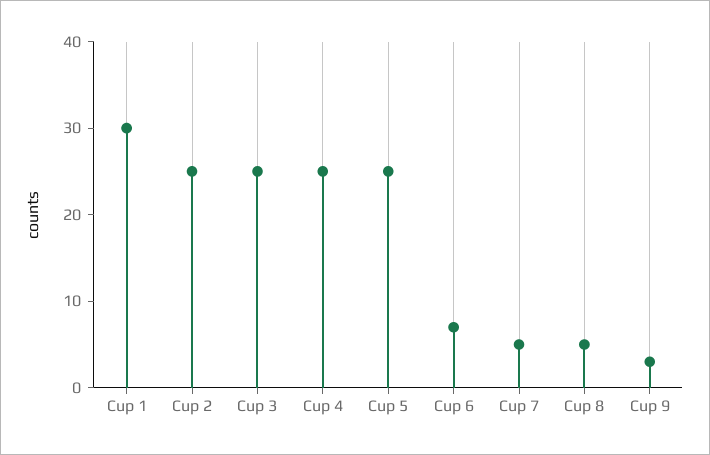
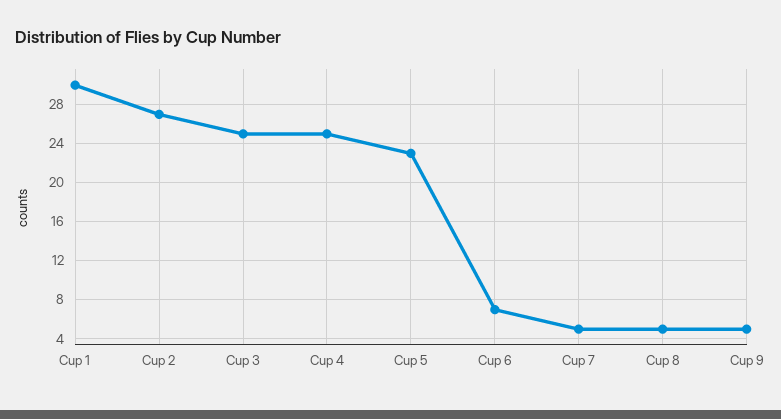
Cup 2: 25 -> 27
Cup 5: 25 -> 23
Cup 9: 3 -> 5

